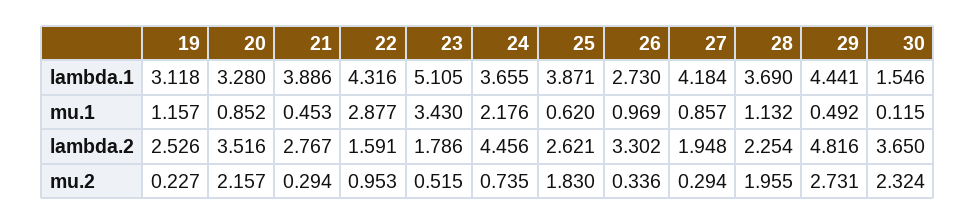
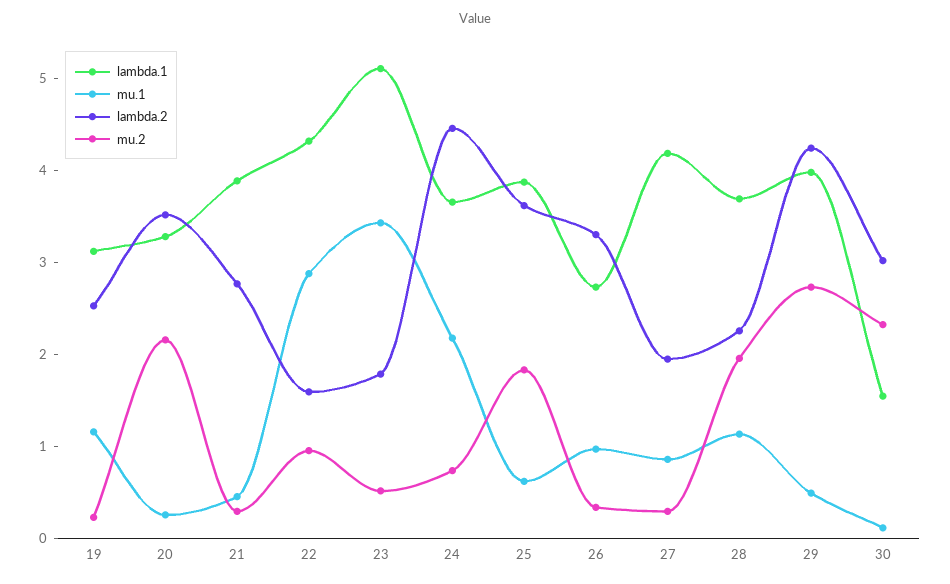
lambda.1, 29: 4.441 -> 4
mu.1, 20: 0.852 -> 0.2
lambda.2, 25: 2.621 -> 3.6
lambda.2, 29: 4.816 -> 4.2
lambda.2, 30: 3.65 -> 3

